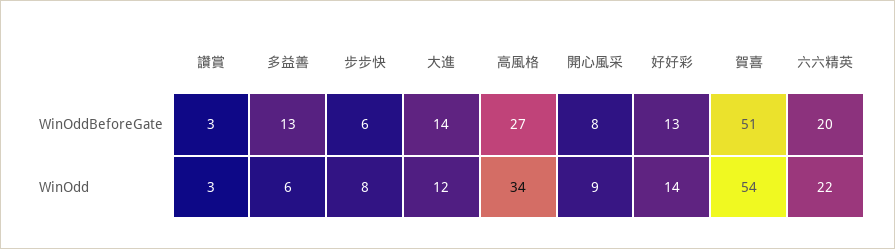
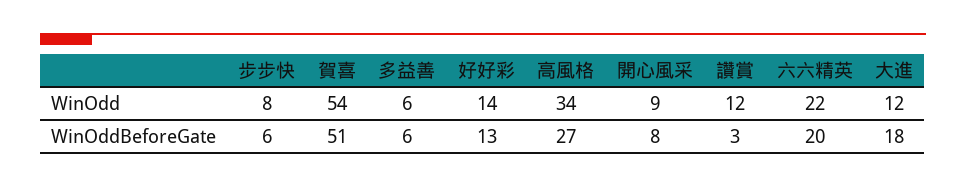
多益善, WinOddBeforeGate: 13 -> 6
大進, WinOddBeforeGate: 14 -> 18
讚賞, WinOdd: 3 -> 12

